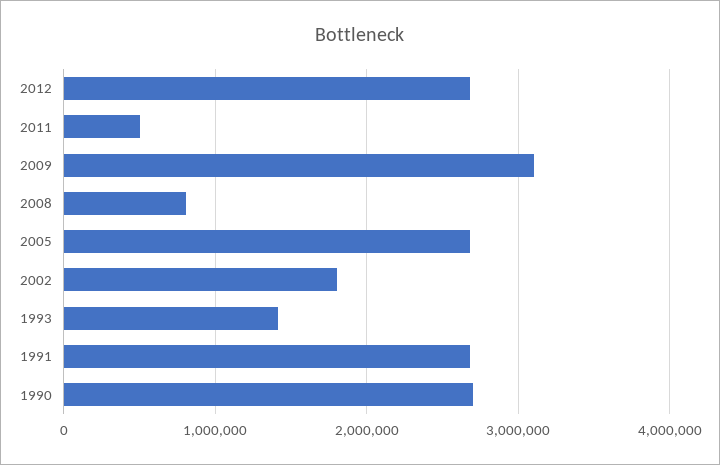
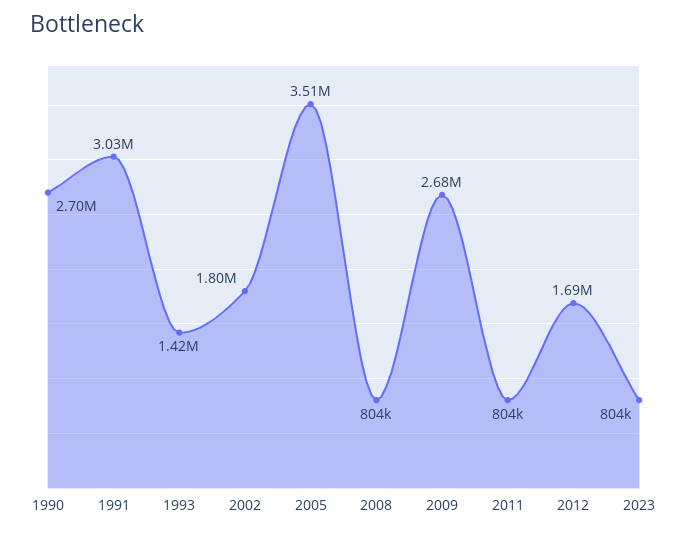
2012: 2700000 -> 1690000
2011: 500000 -> 804000
2009: 3100000 -> 2680000
2005: 2700000 -> 3510000
1991: 2700000 -> 3030000
2023: none -> 804000

